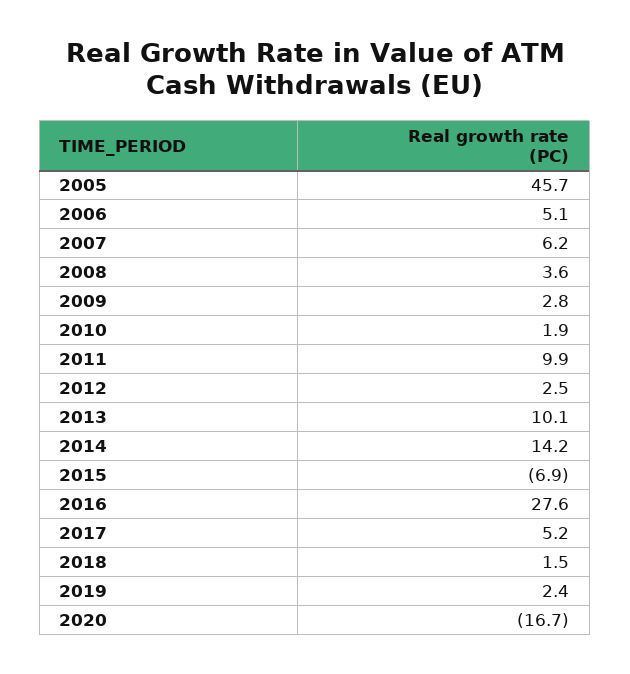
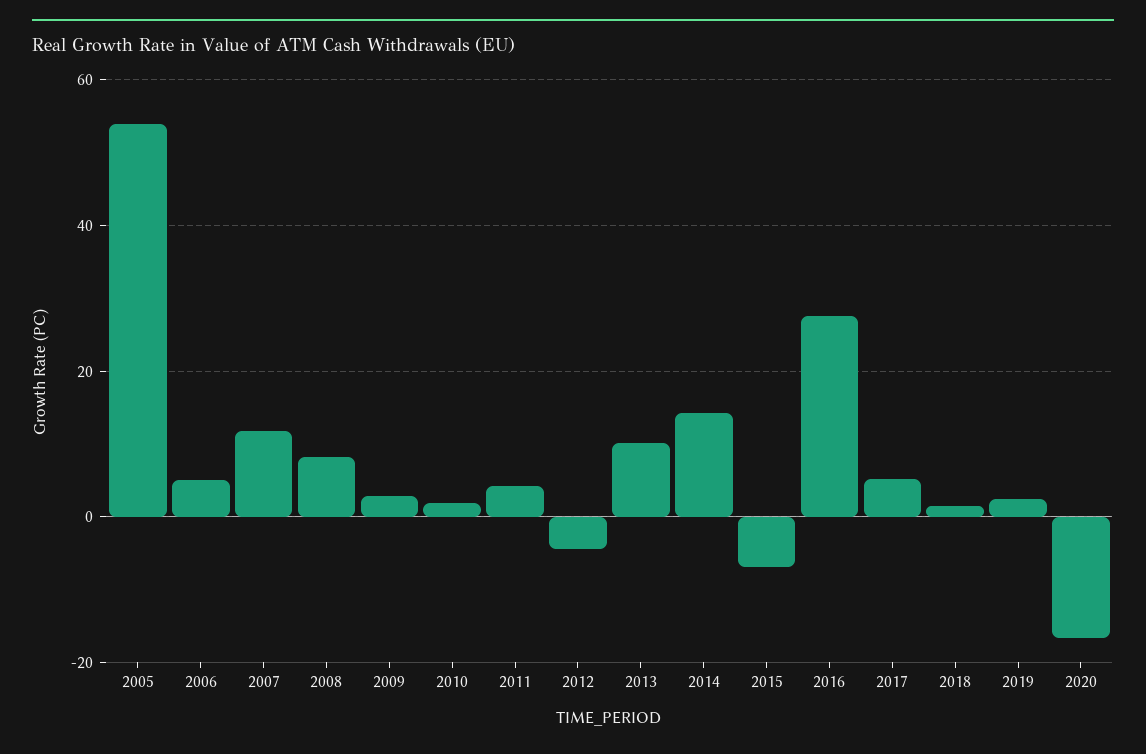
2005: 45.7 -> 54
2007: 6.2 -> 12
2008: 3.6 -> 8
2011: 9.9 -> 4
2012: 2.5 -> -4

